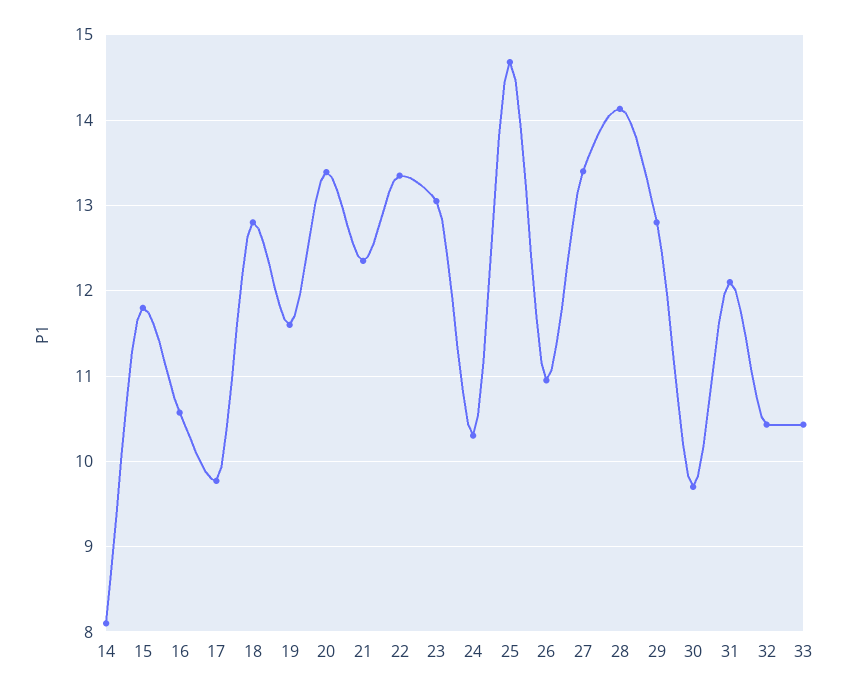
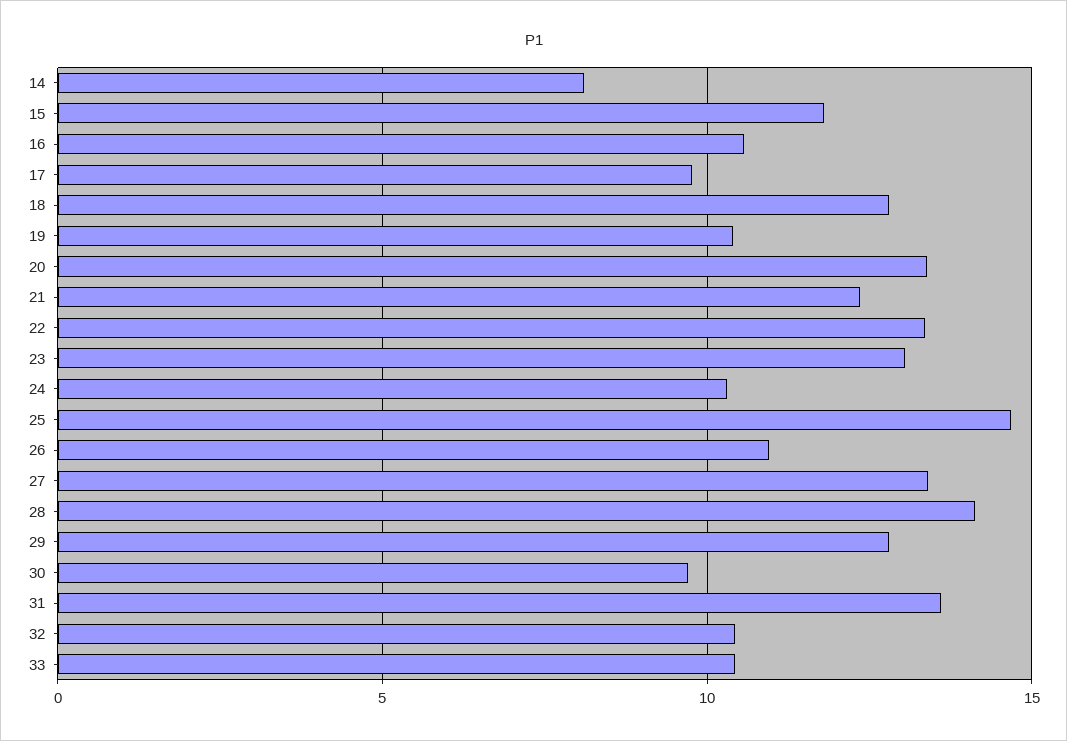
19: 11.6 -> 10.5
31: 12.1 -> 13.5

